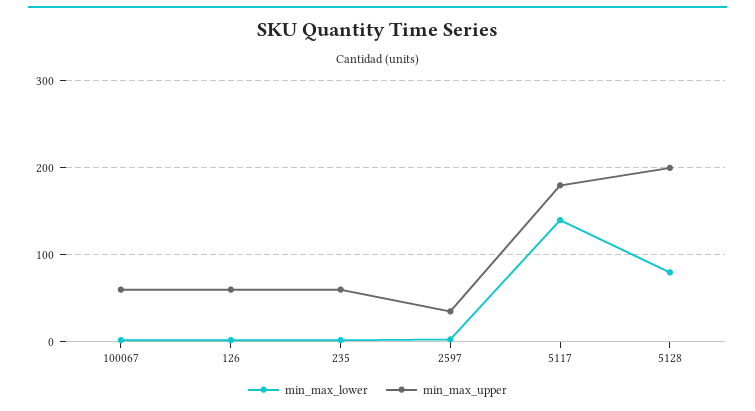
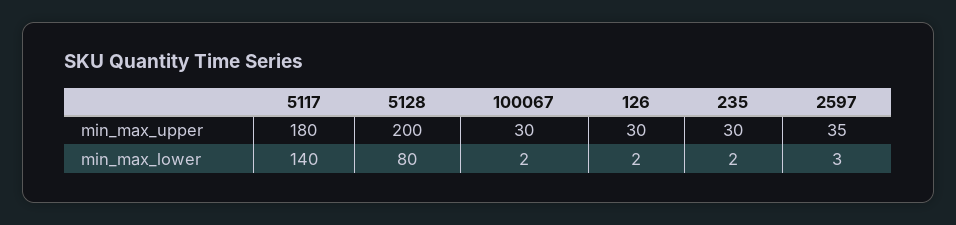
min_max_upper, 100067: 60 -> 30
min_max_upper, 126: 60 -> 30
min_max_upper, 235: 60 -> 30

